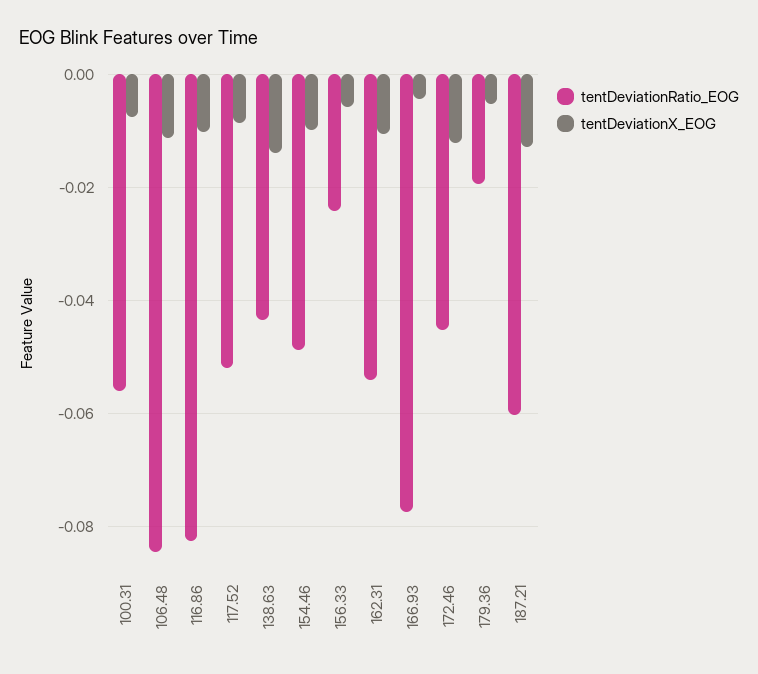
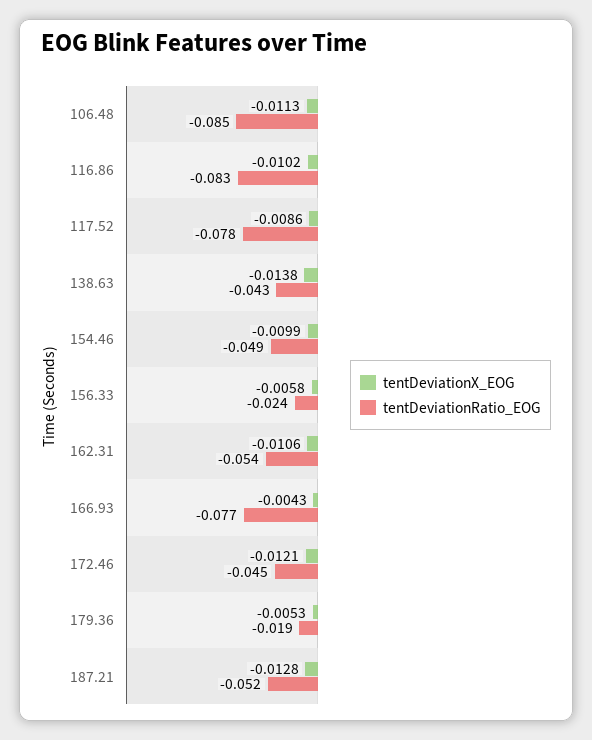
tentDeviationRatio_EOG, 100.31: -0.056 -> none
tentDeviationX_EOG, 100.31: -0.008 -> none
tentDeviationRatio_EOG, 117.52: -0.052 -> -0.078
tentDeviationRatio_EOG, 187.21: -0.06 -> -0.052

